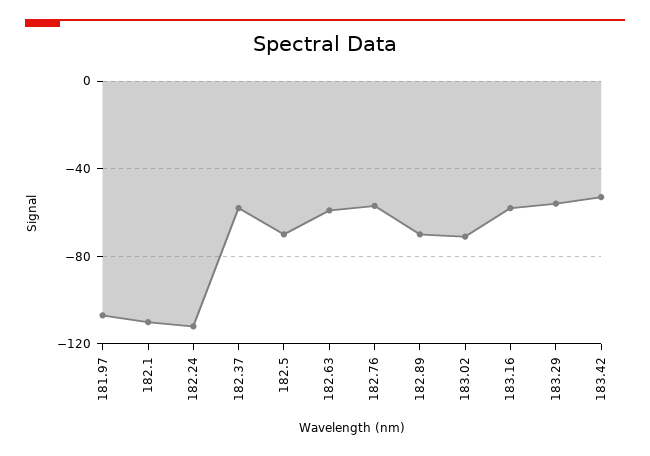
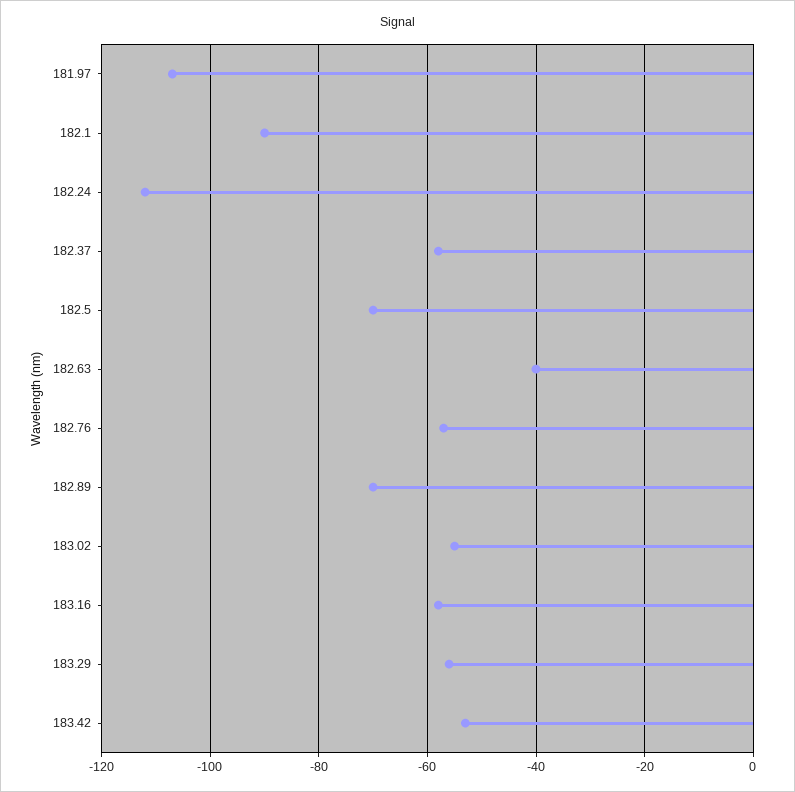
182.1: -110 -> -90
182.63: -60 -> -40
183.02: -70 -> -55

